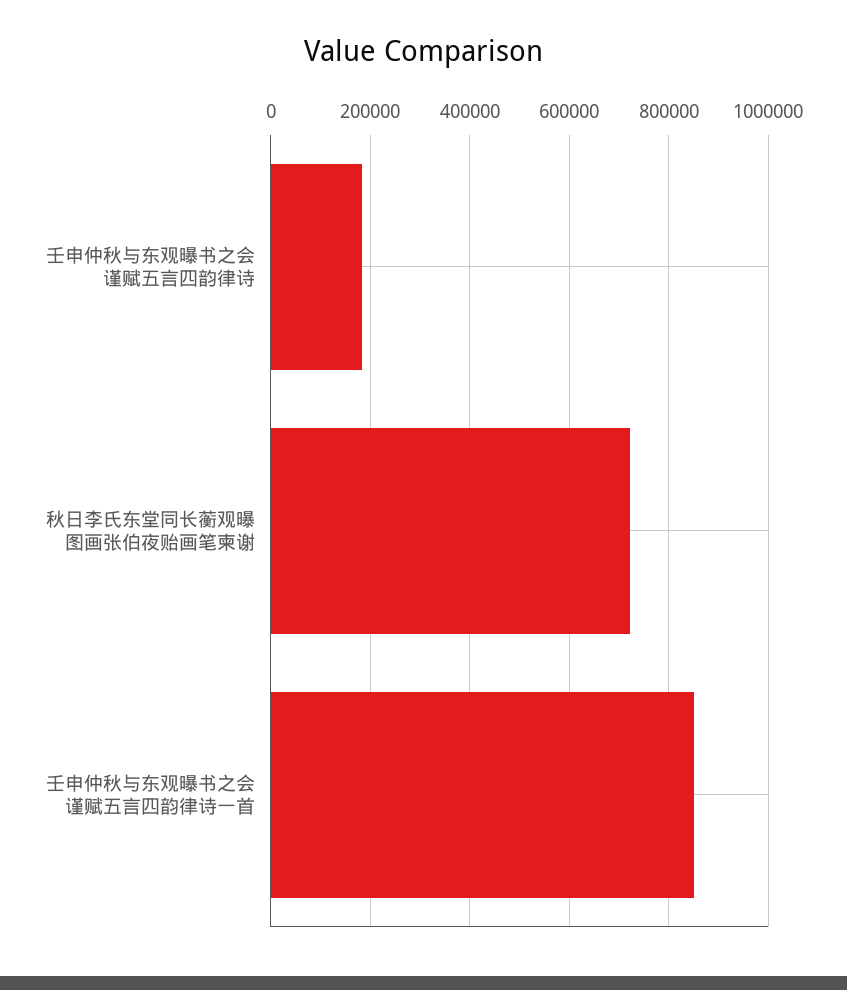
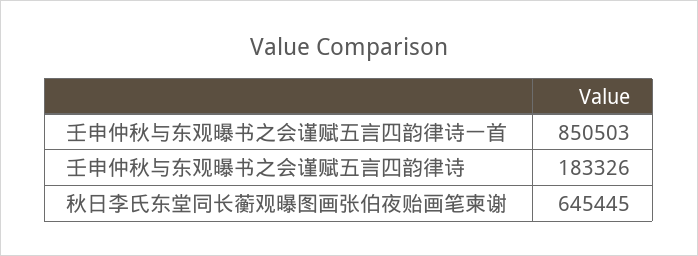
秋日李氏东堂同长蘅观曝图画张伯夜贻画笔柬谢: 720000 -> 645445

